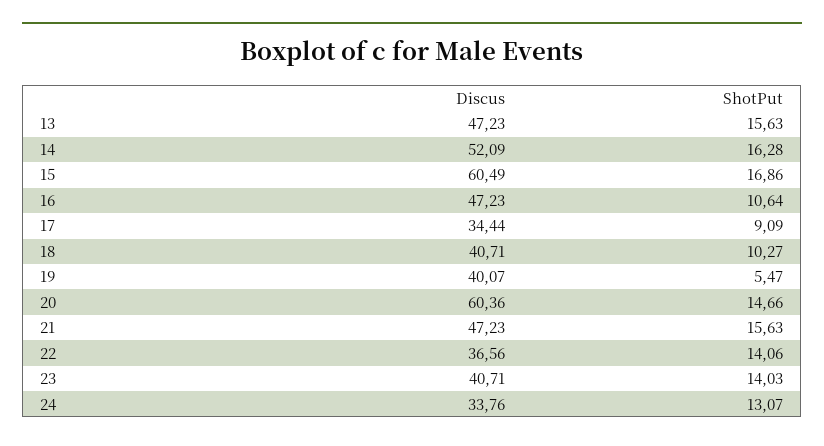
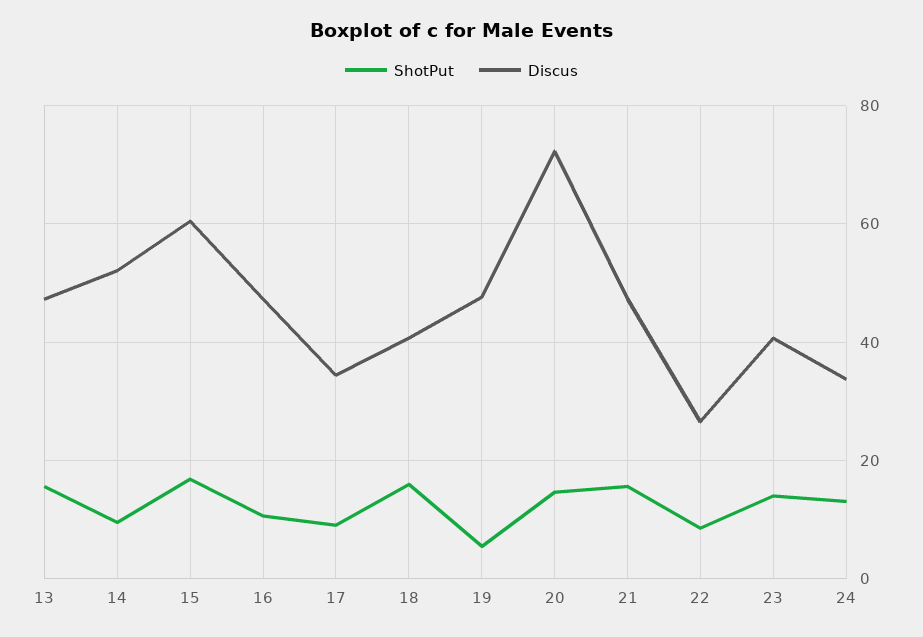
ShotPut, 14: 16.28 -> 10
ShotPut, 18: 10.27 -> 16
Discus, 19: 40.07 -> 48
Discus, 20: 60.36 -> 72
Discus, 22: 36.56 -> 26
ShotPut, 22: 14.06 -> 8

